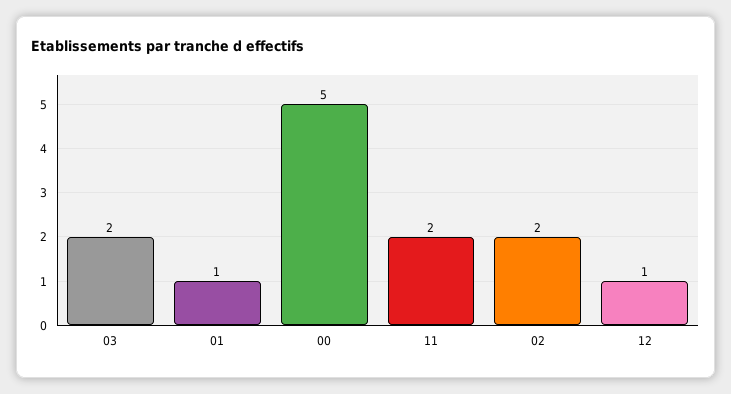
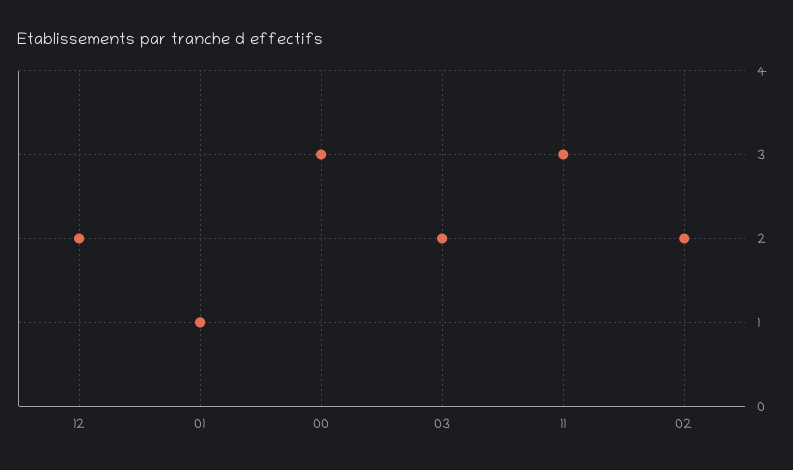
00: 5 -> 3
11: 2 -> 3
12: 1 -> 2

